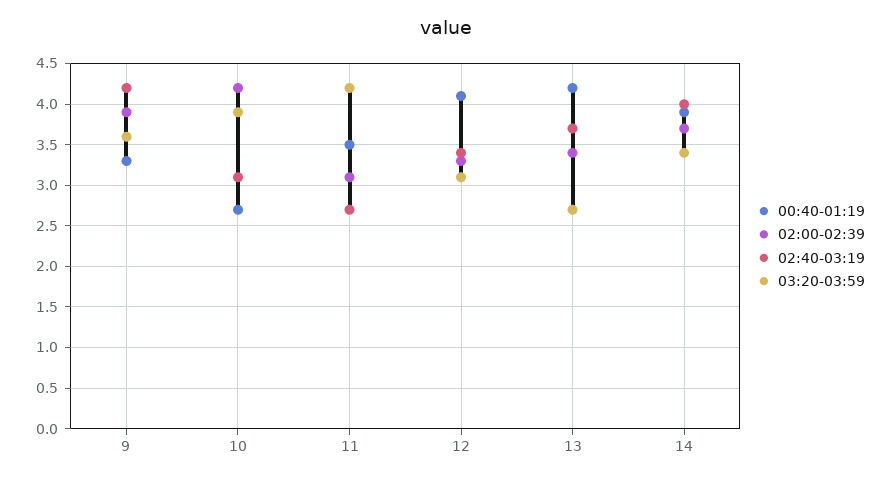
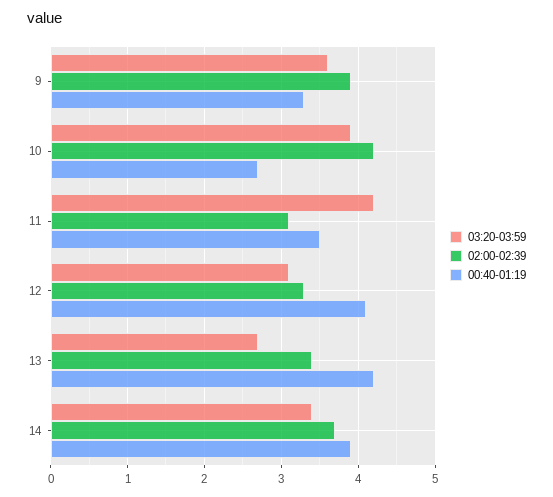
02:40-03:19, 9: 4.2 -> none
02:40-03:19, 10: 3.1 -> none
02:40-03:19, 11: 2.7 -> none
02:40-03:19, 12: 3.4 -> none
02:40-03:19, 13: 3.7 -> none
02:40-03:19, 14: 4 -> none

